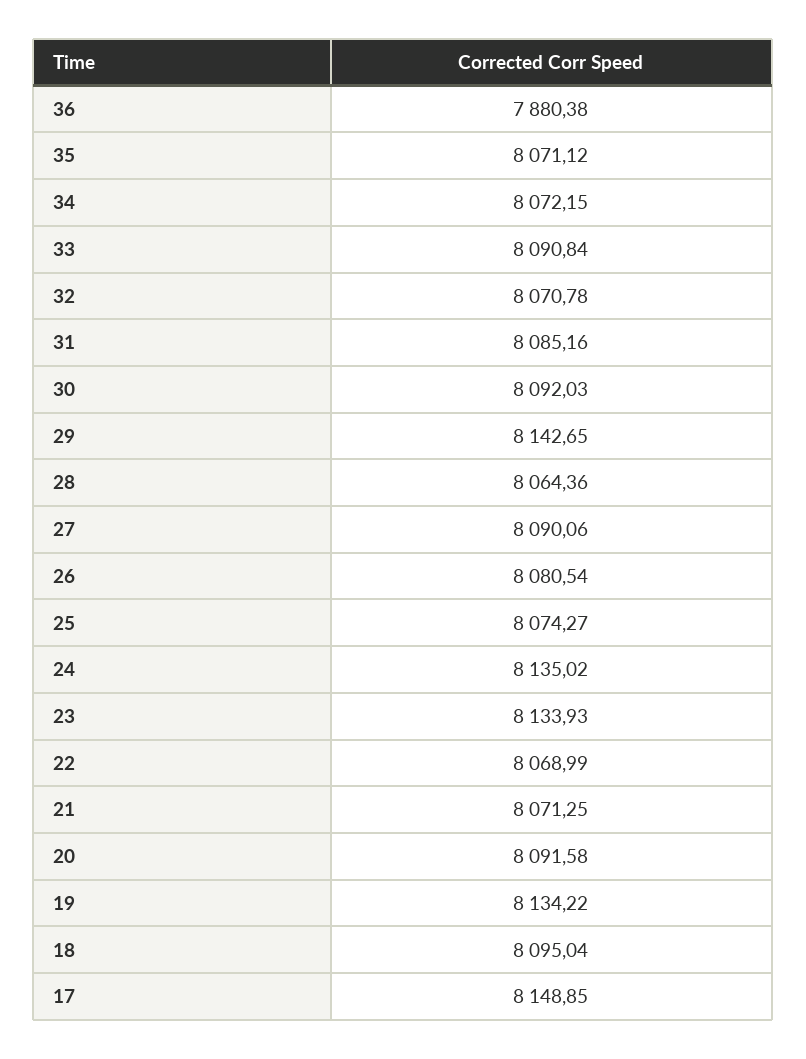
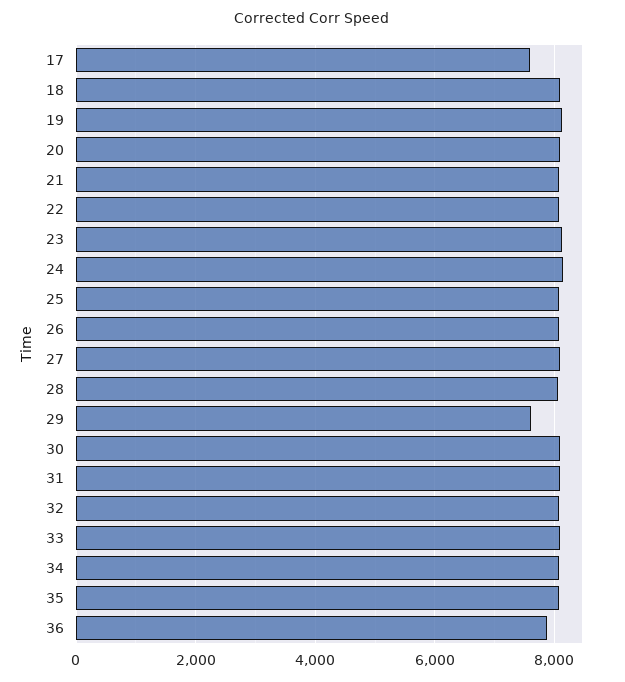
29: 8142.65 -> 7600
17: 8148.85 -> 7600

